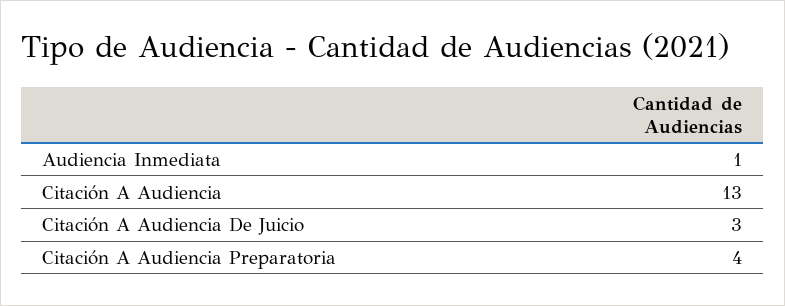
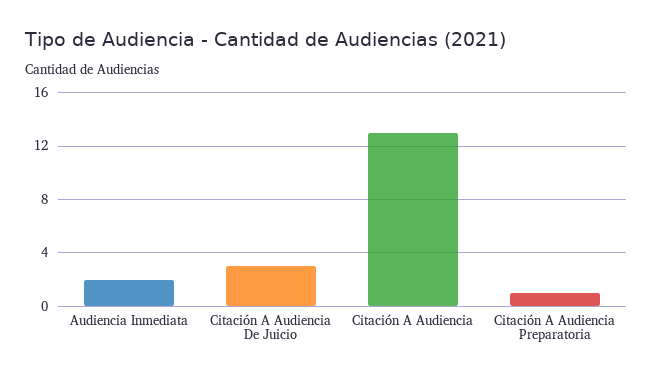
Audiencia Inmediata: 1 -> 2
Citación A Audiencia Preparatoria: 4 -> 1

